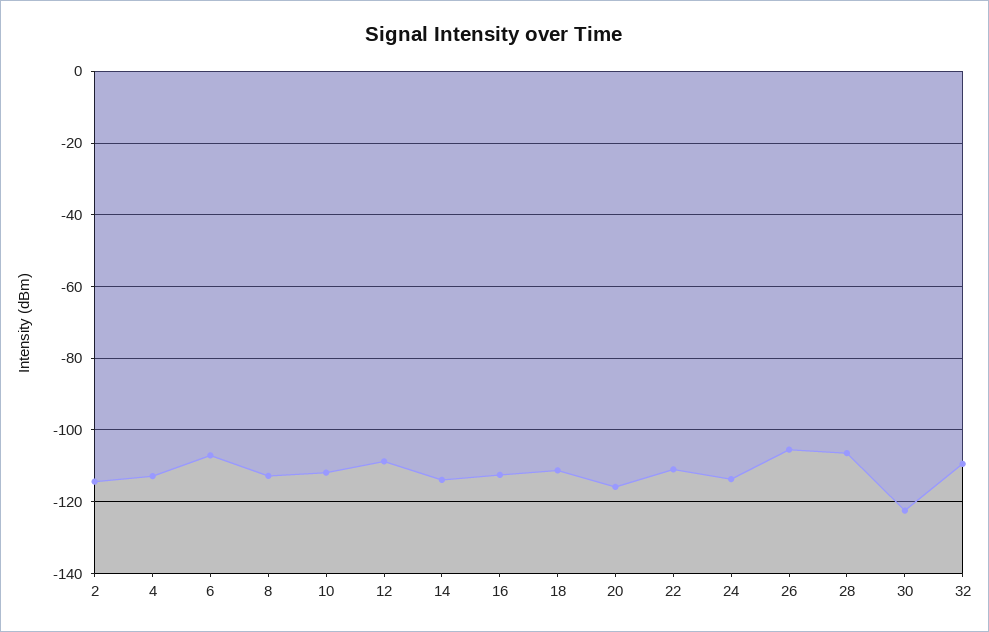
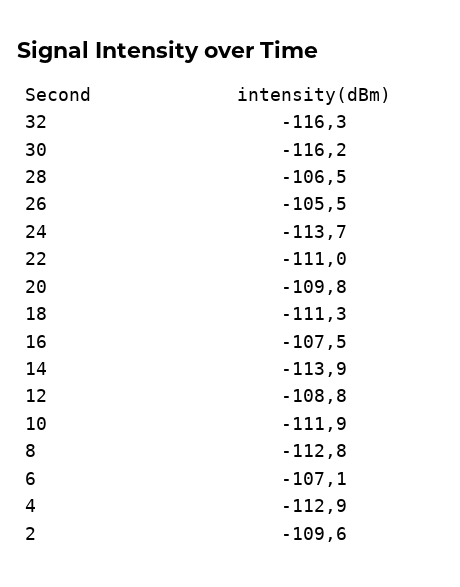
2: -114 -> -109.6
16: -112 -> -107.5
20: -116 -> -109.8
30: -122 -> -116.2
32: -110 -> -116.3

